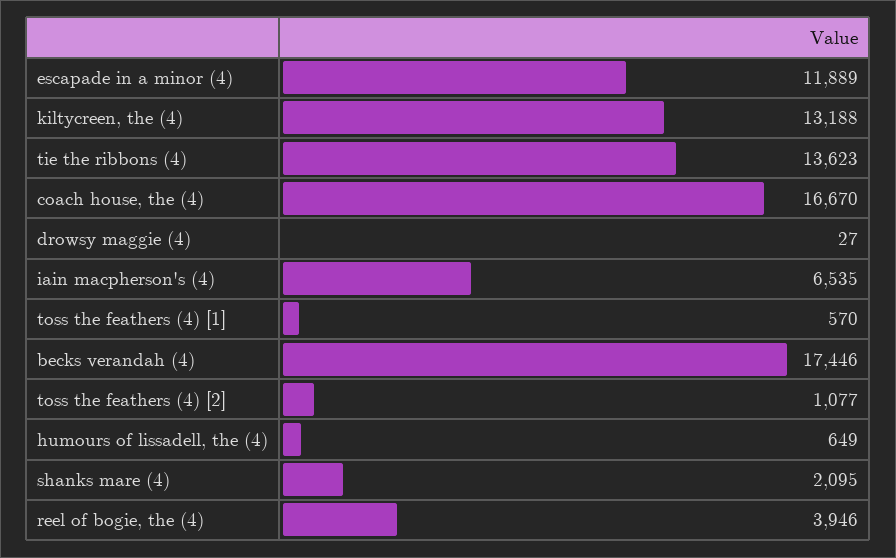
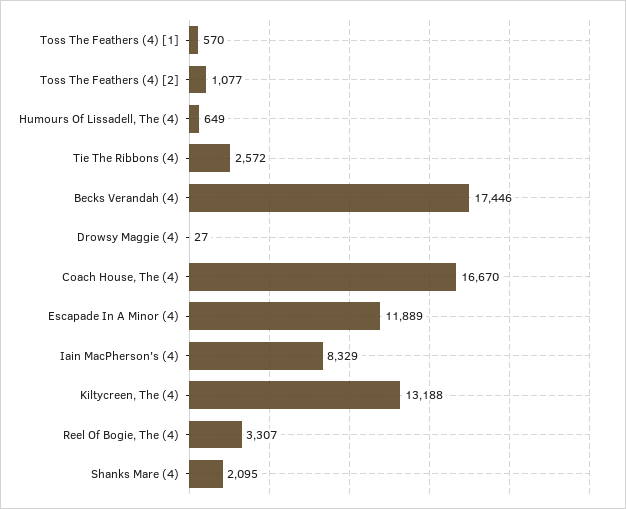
tie the ribbons (4): 13623 -> 2572
iain macpherson's (4): 6535 -> 8329
reel of bogie, the (4): 3946 -> 3307

